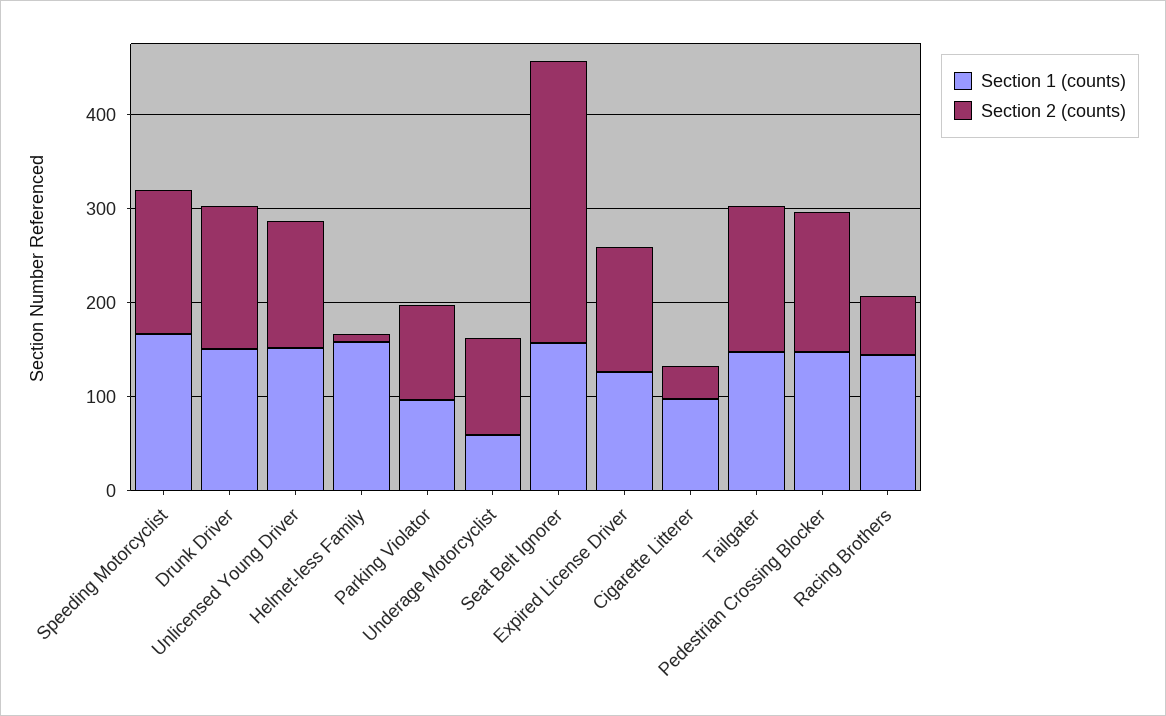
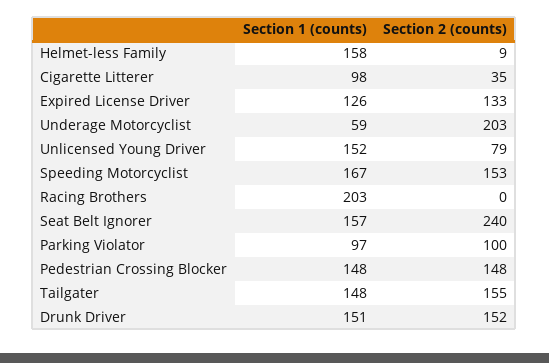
Section 2 (counts), Unlicensed Young Driver: 140 -> 79
Section 2 (counts), Underage Motorcyclist: 100 -> 203
Section 2 (counts), Seat Belt Ignorer: 300 -> 240
Section 1 (counts), Racing Brothers: 140 -> 203
Section 2 (counts), Racing Brothers: 60 -> 0

